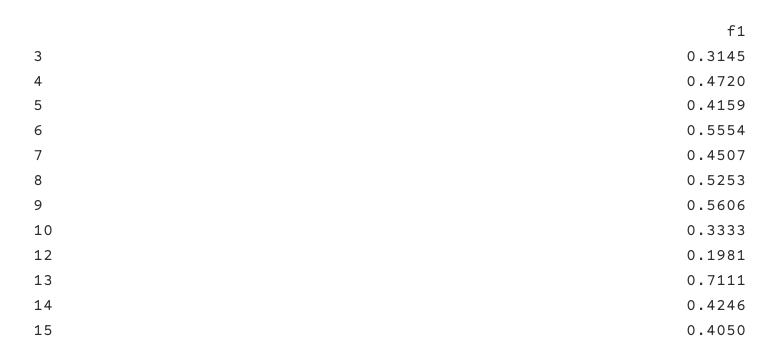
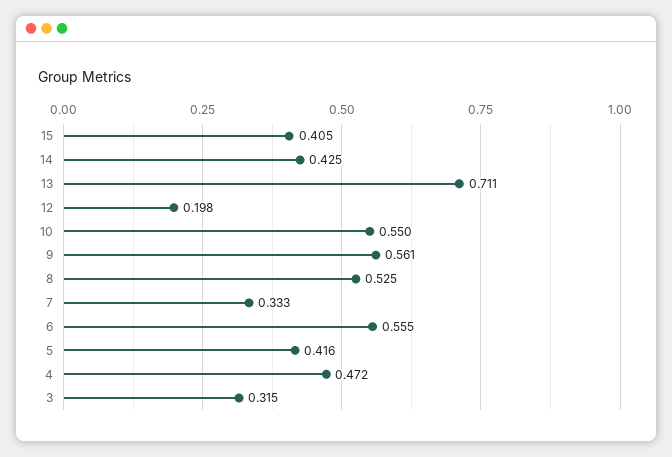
7: 0.4507 -> 0.333
10: 0.3333 -> 0.55

